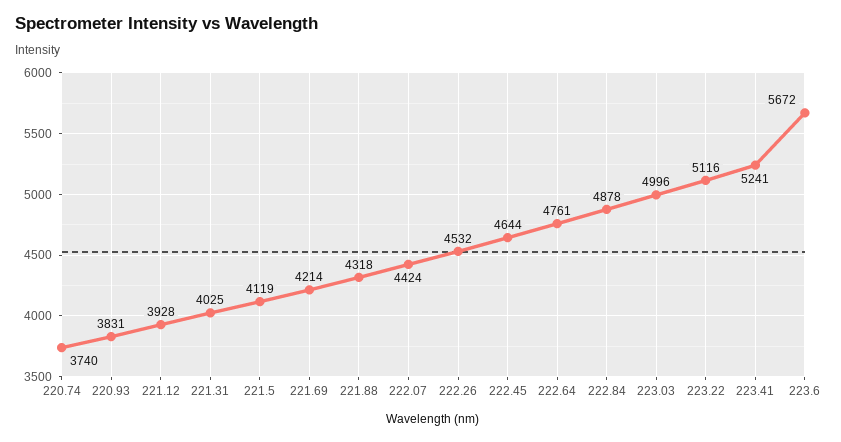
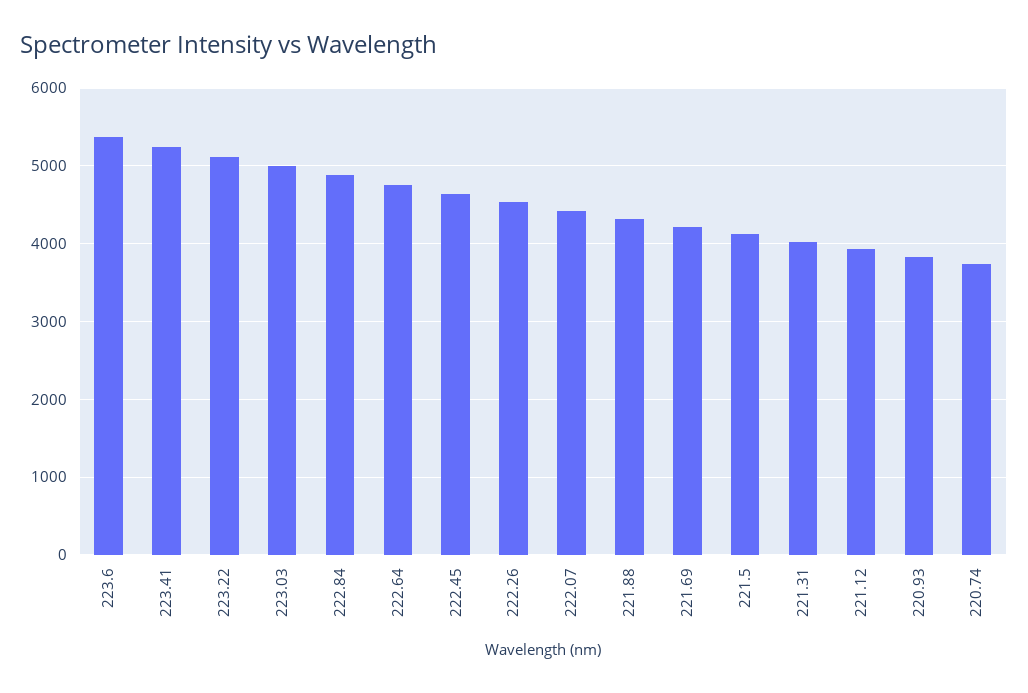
223.6: 5672 -> 5400

